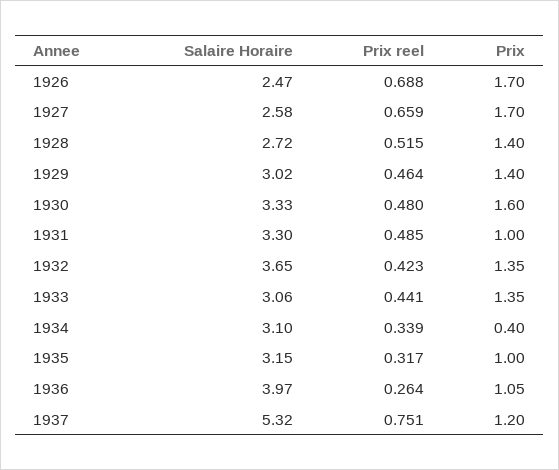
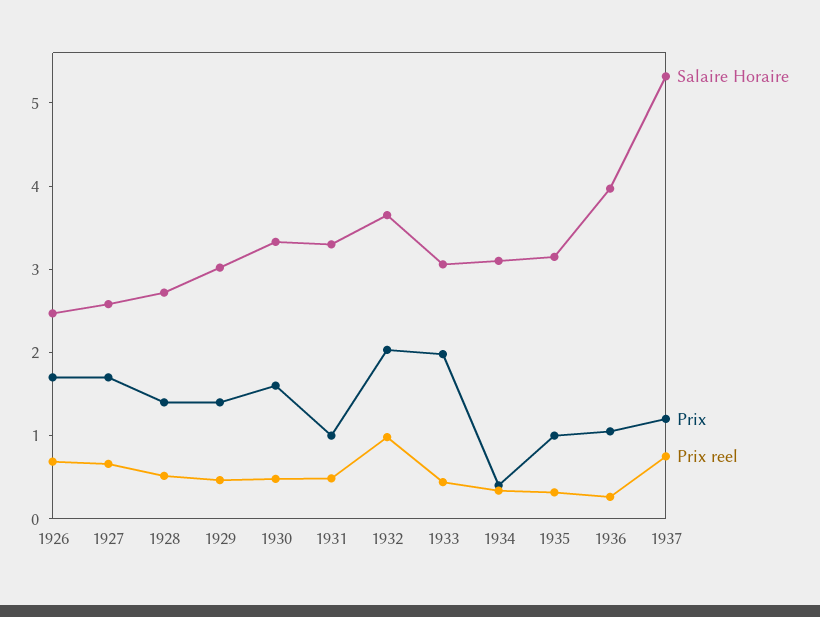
Prix reel, 1932: 0.423 -> 1
Prix, 1932: 1.35 -> 2
Prix, 1933: 1.35 -> 2

